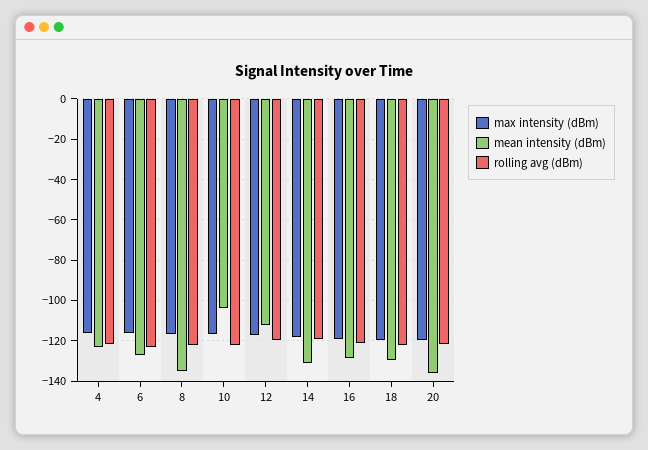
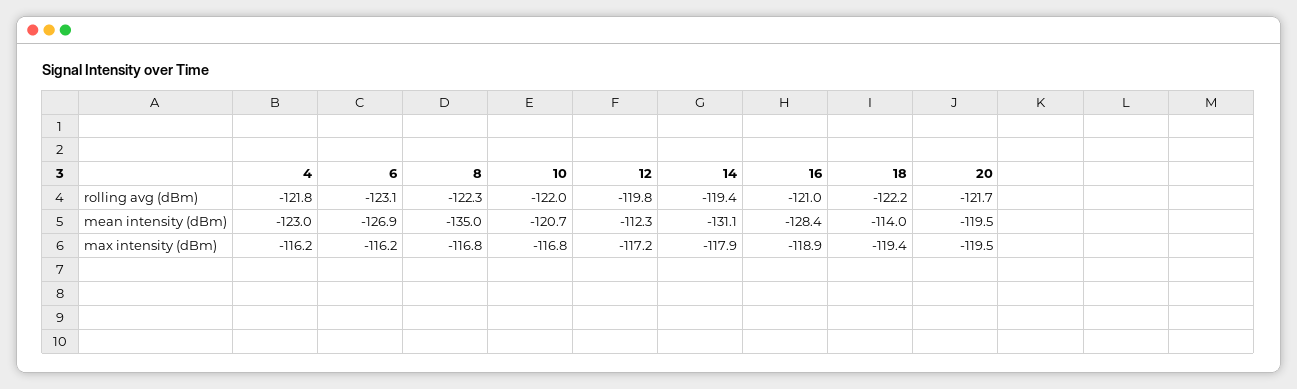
mean intensity (dBm), 10: -105 -> -120.7
mean intensity (dBm), 18: -130 -> -114
mean intensity (dBm), 20: -135 -> -119.5

